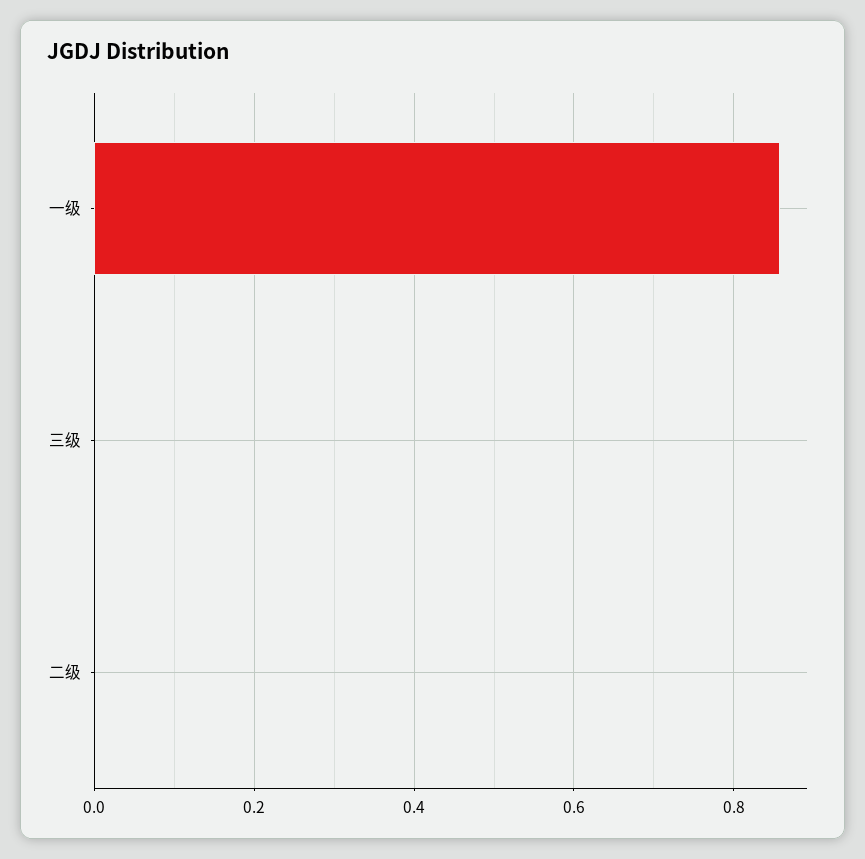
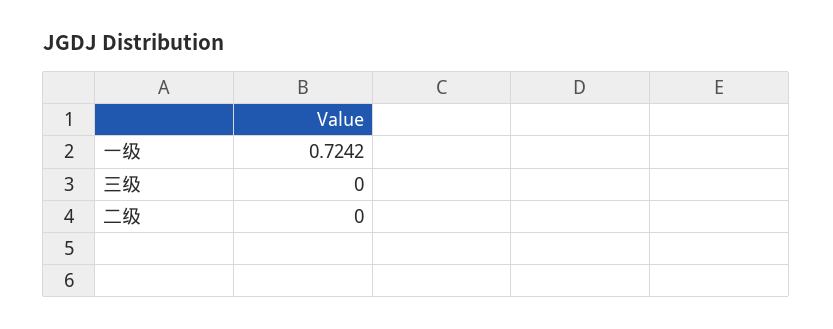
一级: 0.86 -> 0.7242

